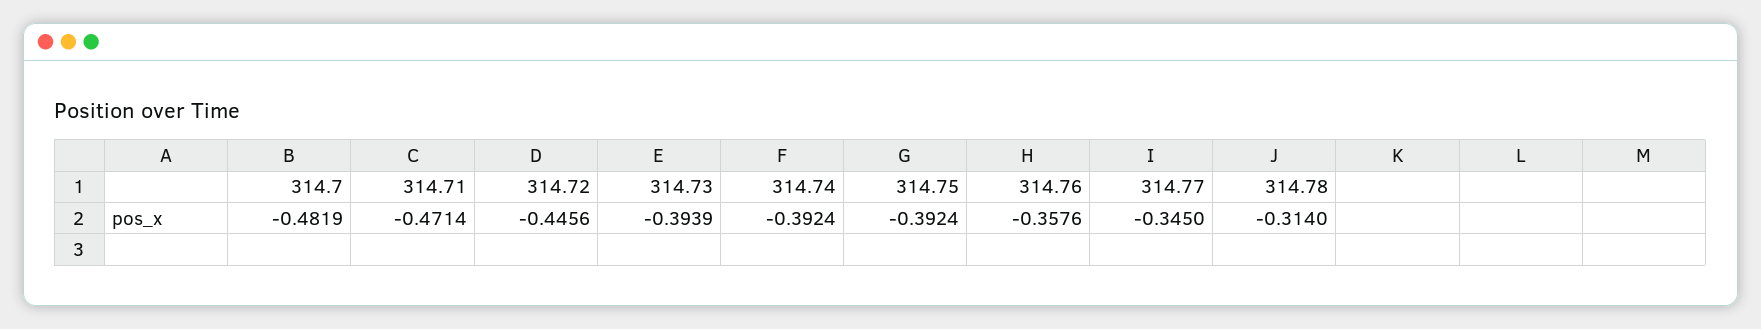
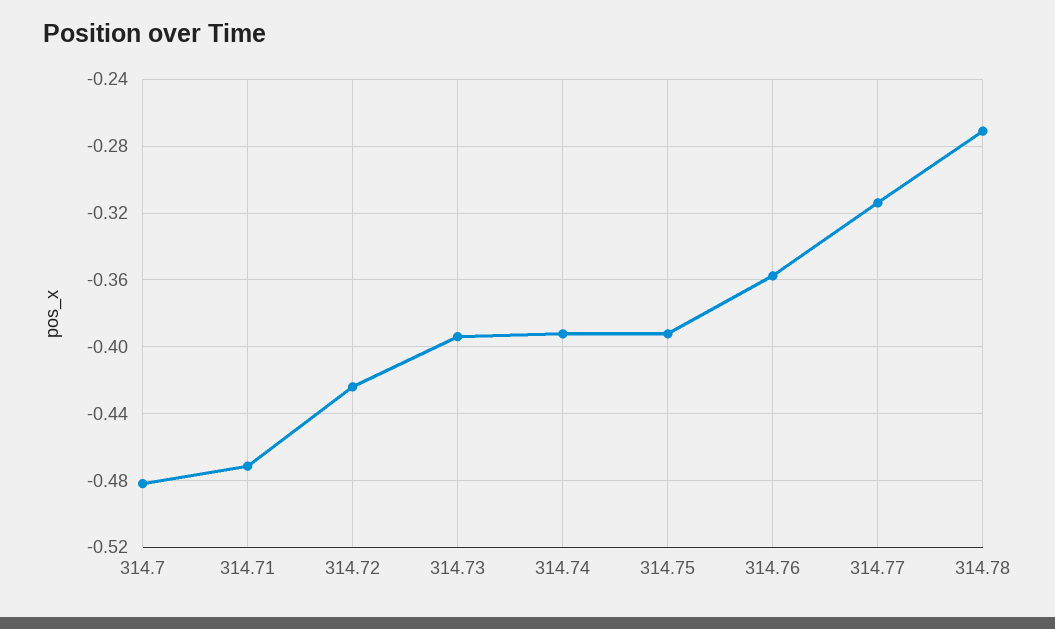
314.72: -0.4456 -> -0.425
314.77: -0.345 -> -0.315
314.78: -0.314 -> -0.27

